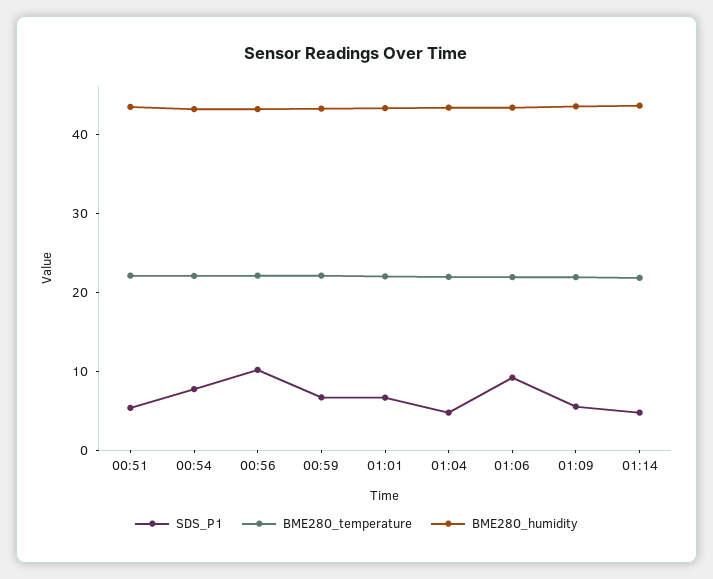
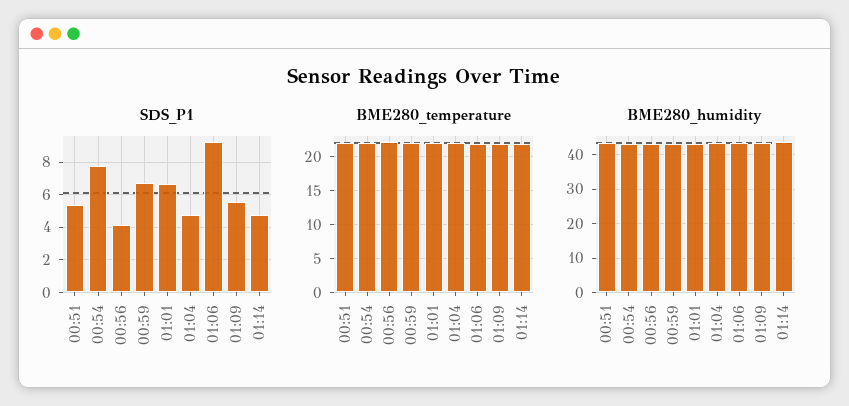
SDS_P1, 00:56: 10 -> 4

